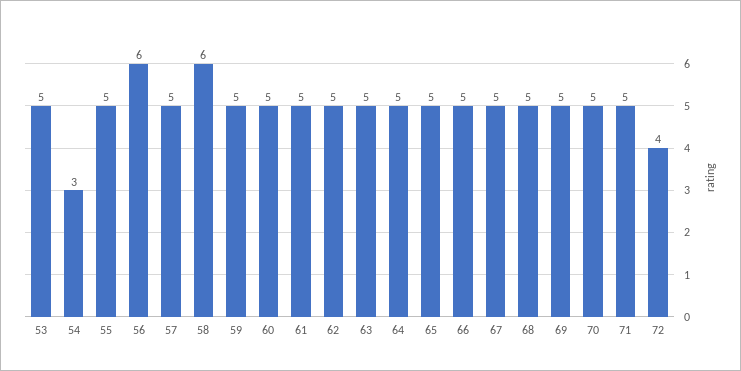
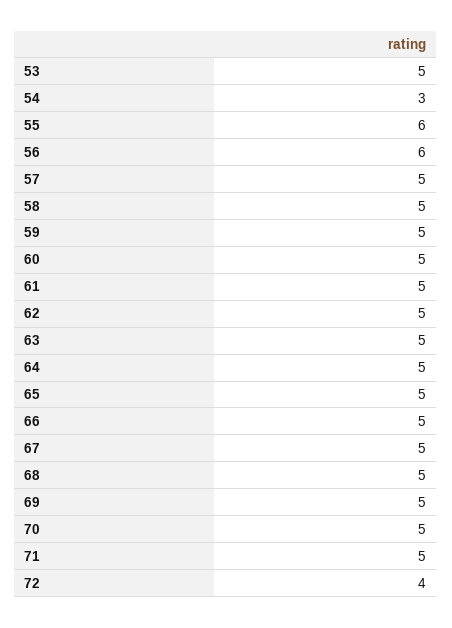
55: 5 -> 6
58: 6 -> 5

